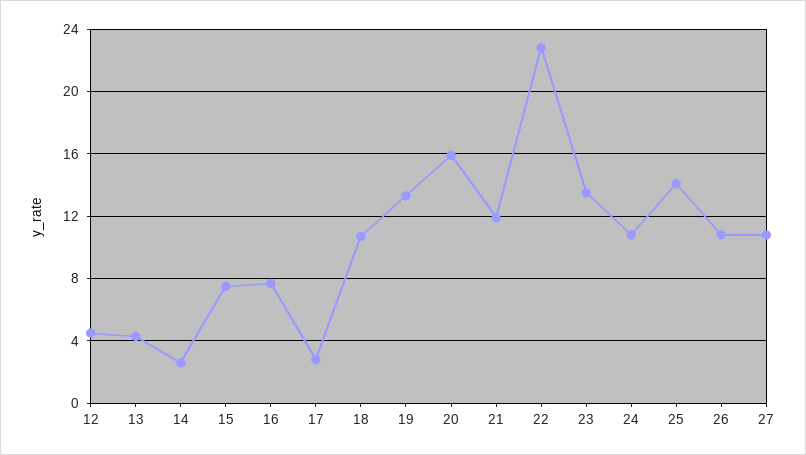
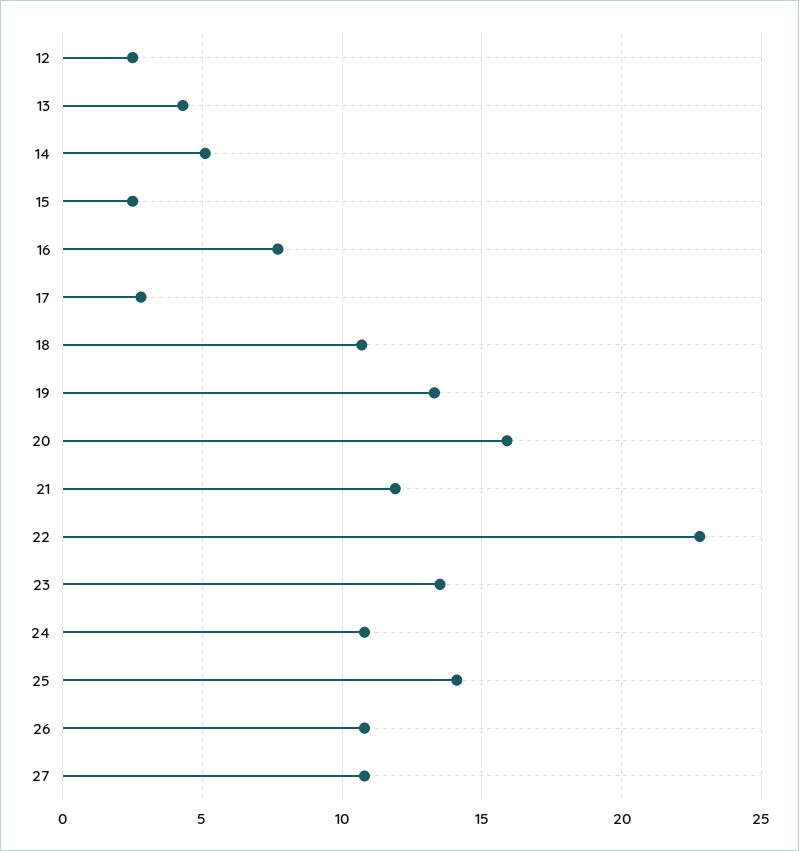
12: 4.5 -> 2.5
14: 2.5 -> 5
15: 7.5 -> 2.5

